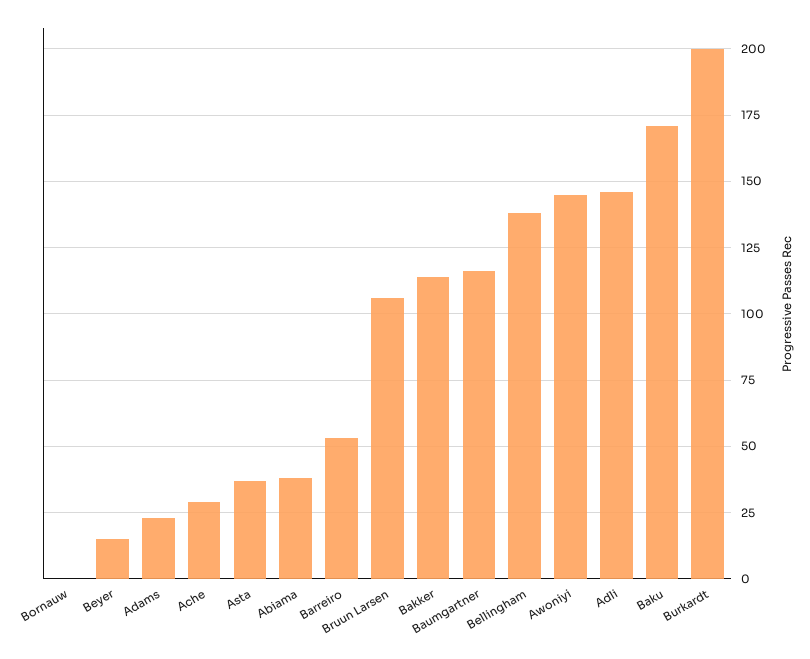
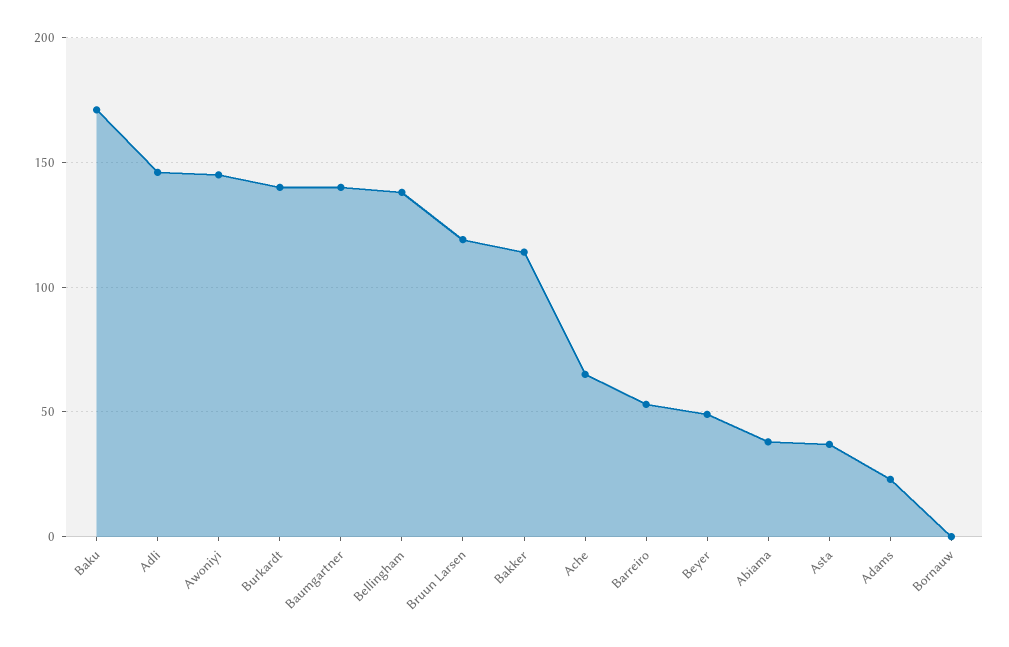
Beyer: 15 -> 50
Ache: 30 -> 65
Bruun Larsen: 105 -> 120
Baumgartner: 115 -> 140
Burkardt: 200 -> 140

